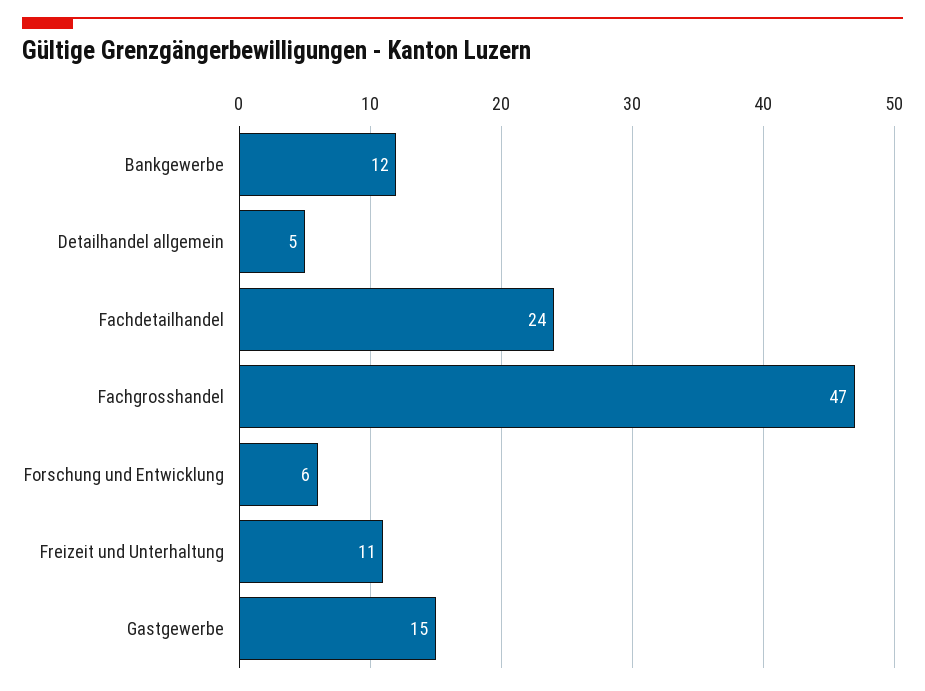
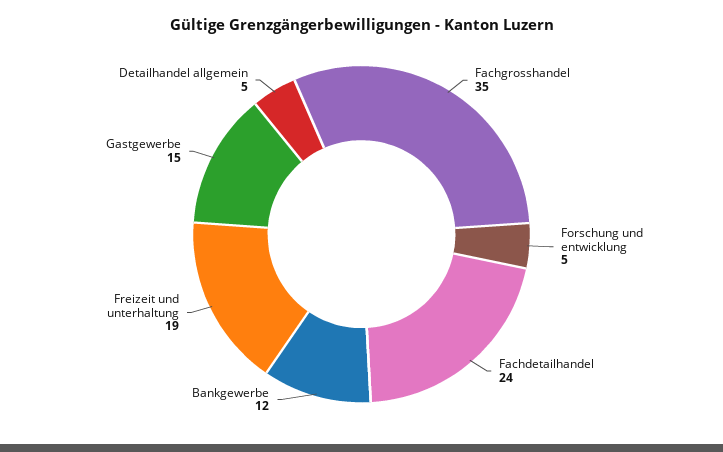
Fachgrosshandel: 47 -> 35
Forschung und Entwicklung: 6 -> 5
Freizeit und Unterhaltung: 11 -> 19

